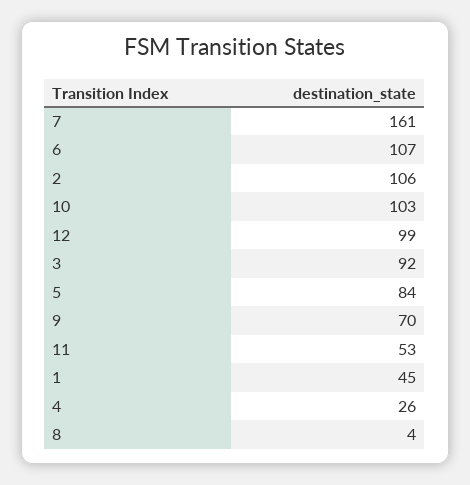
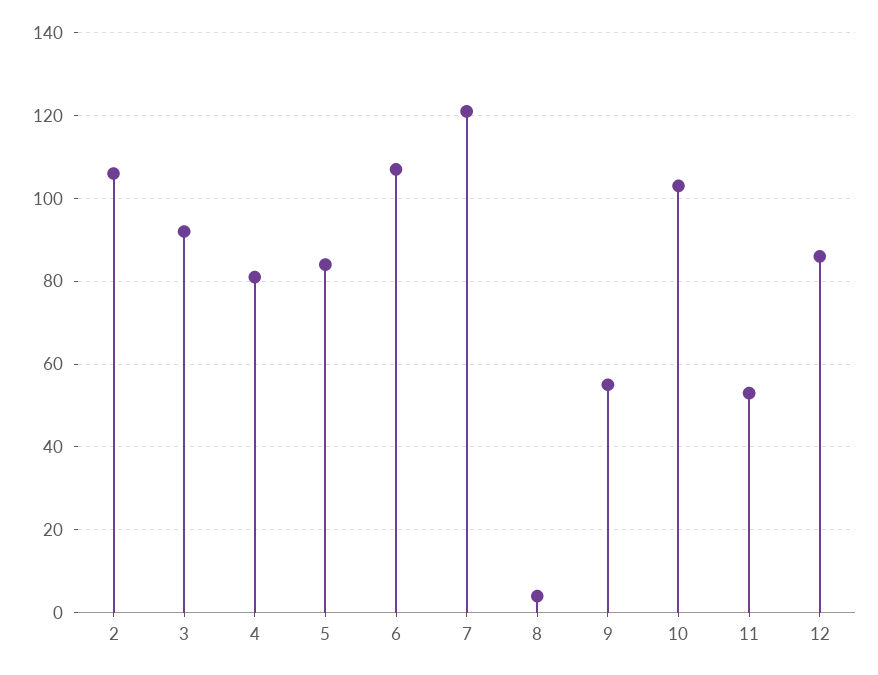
7: 161 -> 120
12: 99 -> 85
9: 70 -> 55
1: 45 -> none
4: 26 -> 80

